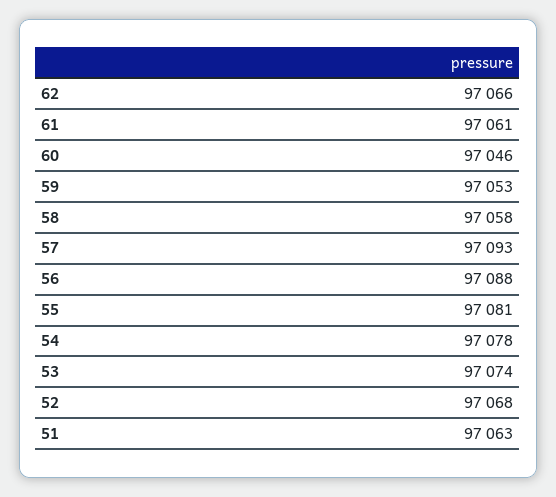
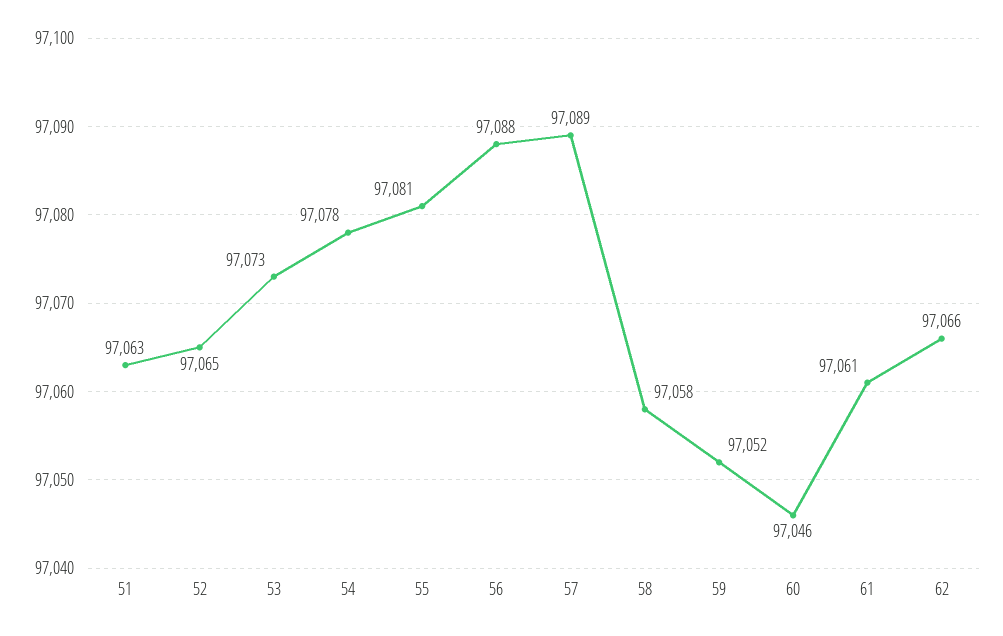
59: 97053 -> 97052
57: 97093 -> 97089
53: 97074 -> 97073
52: 97068 -> 97065

